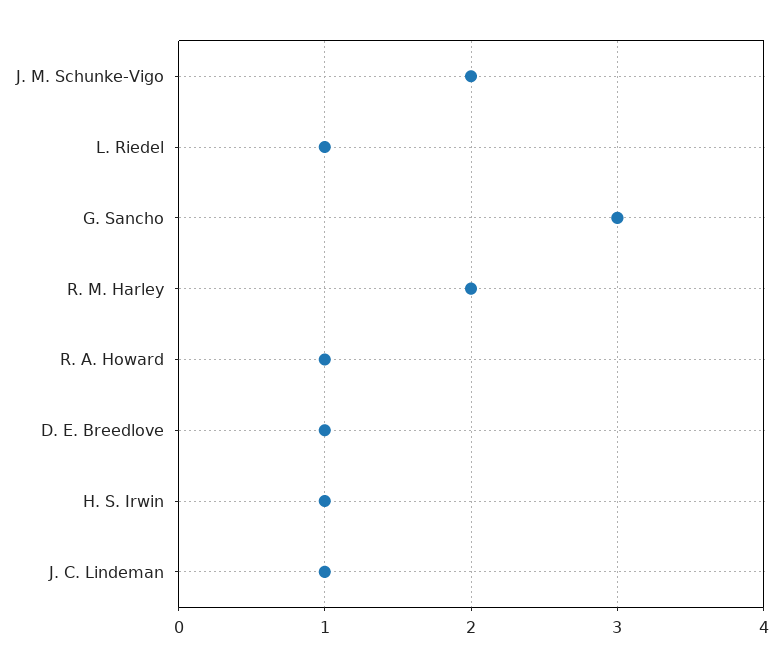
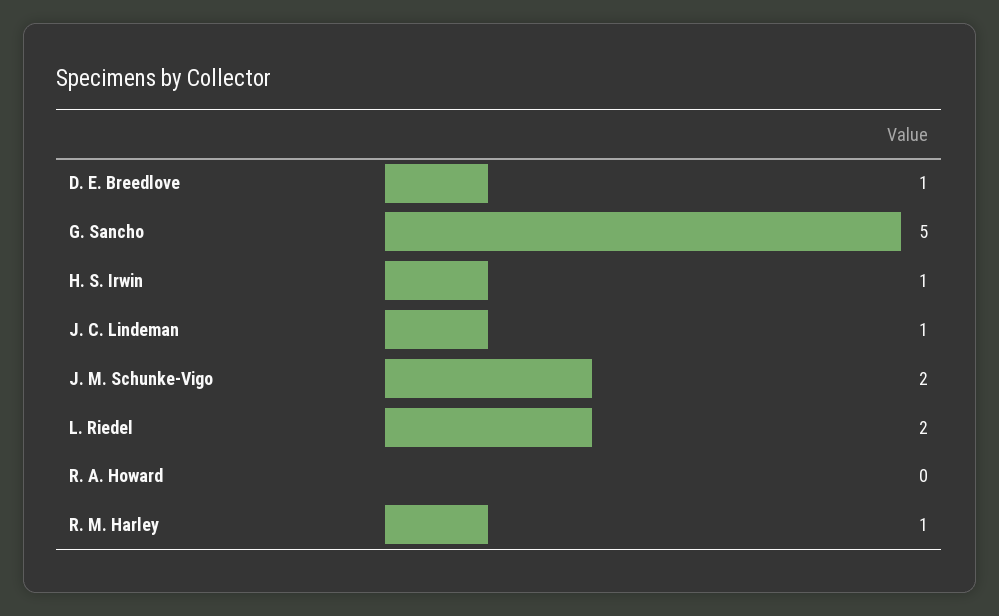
L. Riedel: 1 -> 2
G. Sancho: 3 -> 5
R. M. Harley: 2 -> 1
R. A. Howard: 1 -> 0

